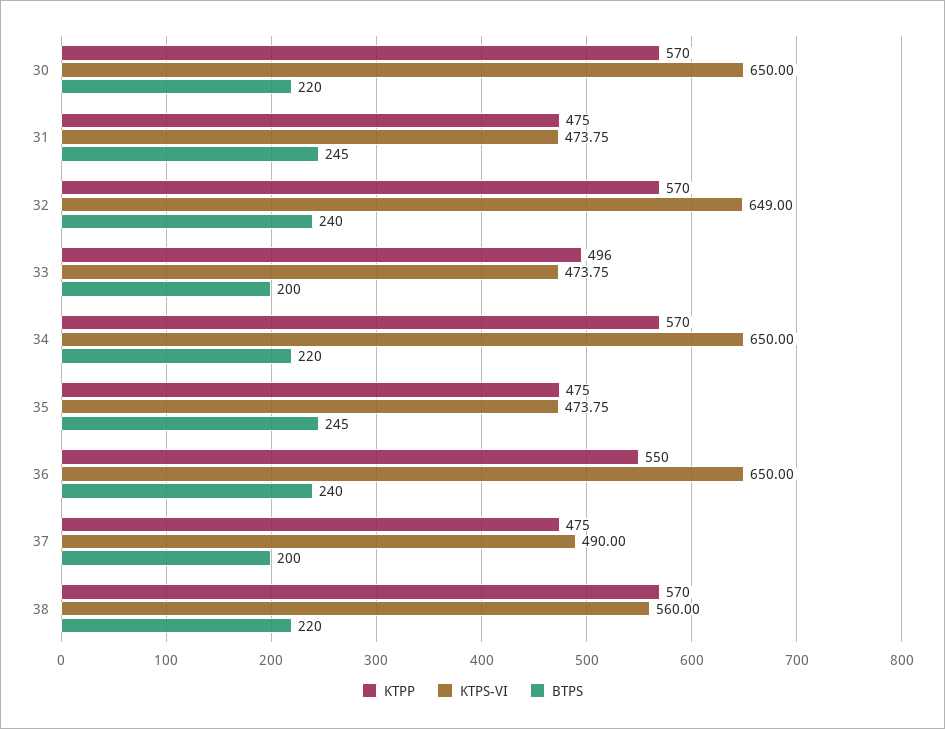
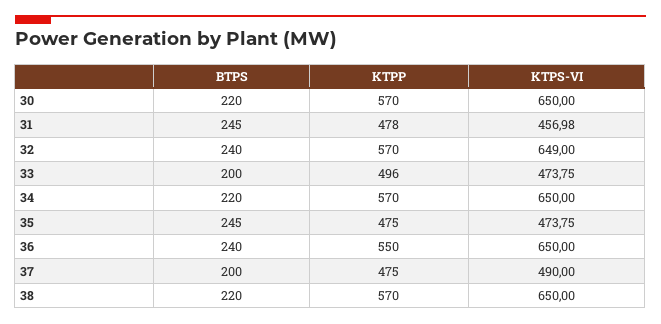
KTPP, 31: 475 -> 478
KTPS-VI, 31: 473.75 -> 456.98
KTPS-VI, 38: 560 -> 650

